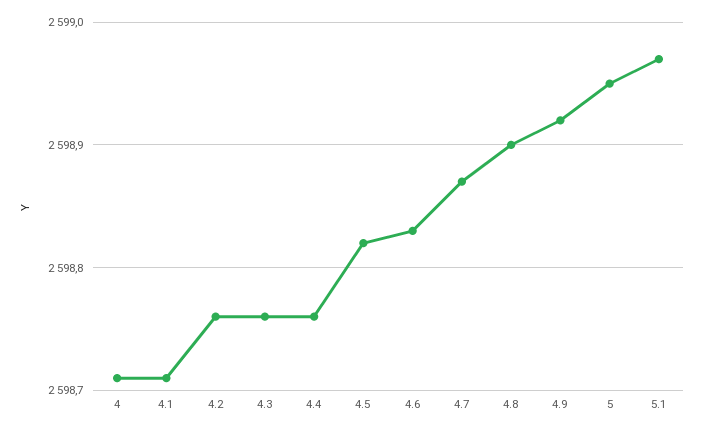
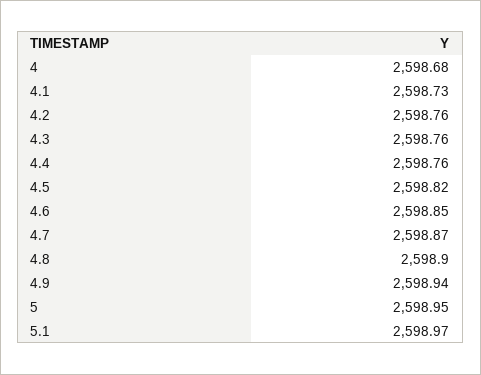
4: 2598.71 -> 2598.68
4.1: 2598.71 -> 2598.73
4.6: 2598.83 -> 2598.85
4.9: 2598.92 -> 2598.94

